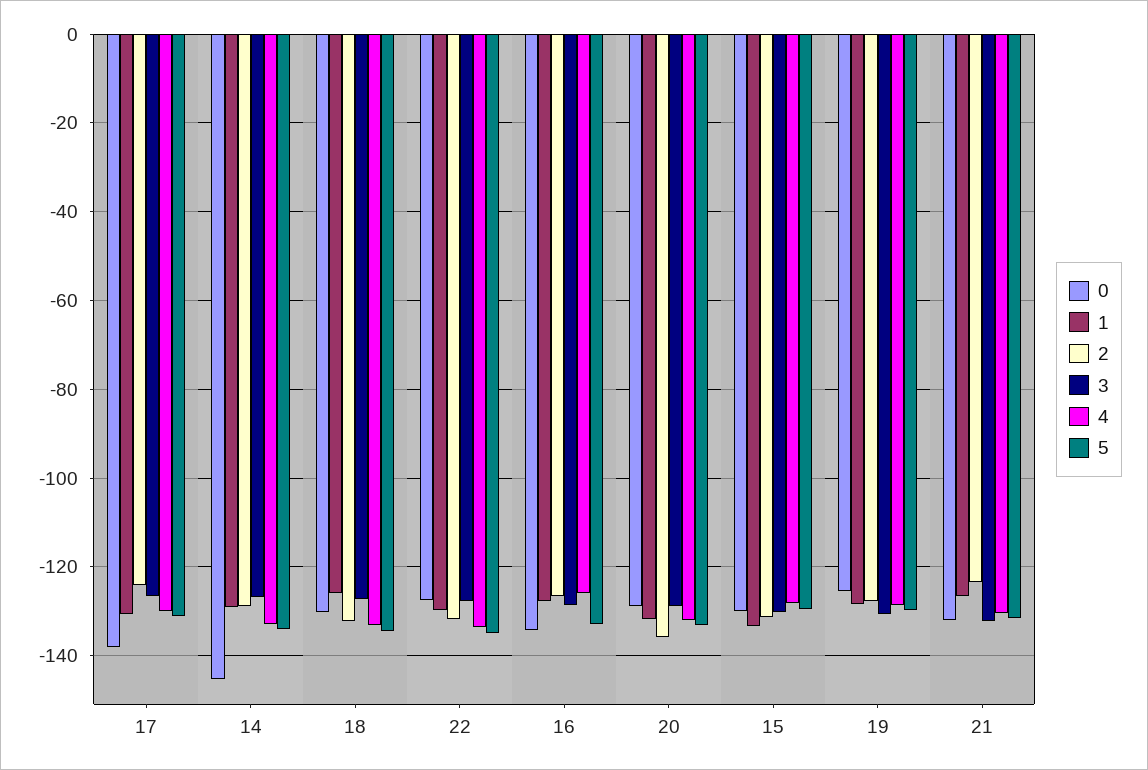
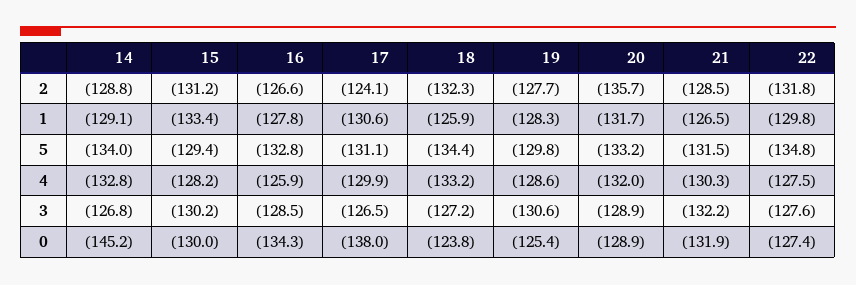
0, 18: -130 -> -123.8
4, 22: -134 -> -127.5
2, 21: -124 -> -128.5

